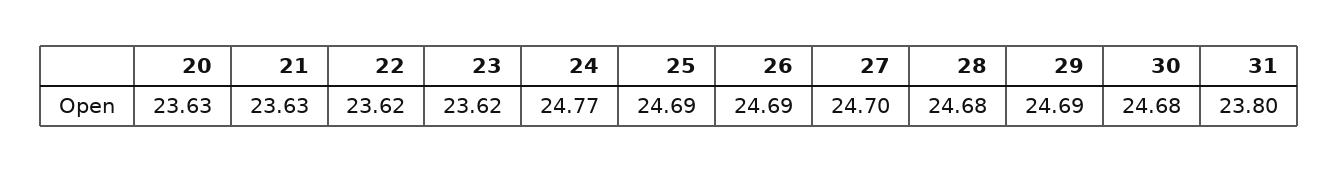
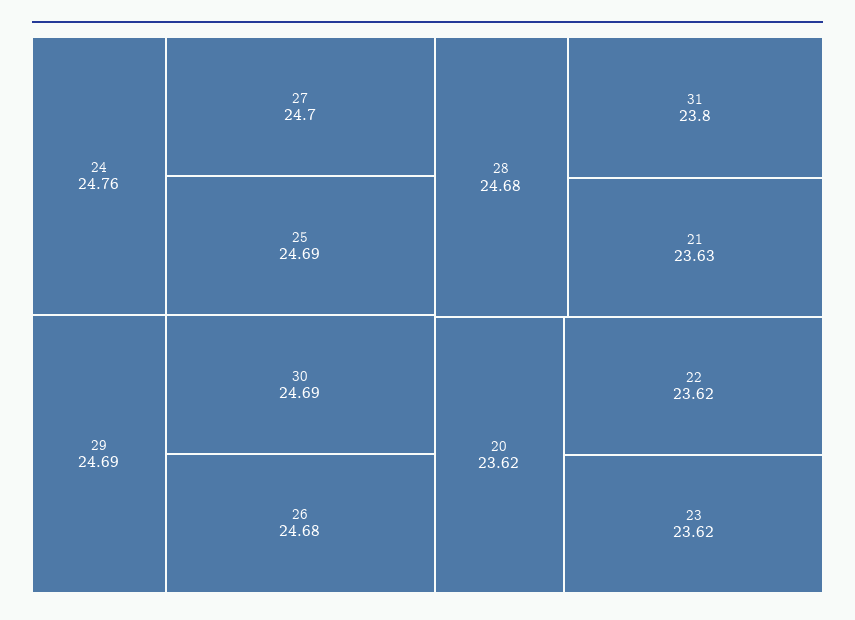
20: 23.63 -> 23.62
24: 24.77 -> 24.76
26: 24.69 -> 24.68
30: 24.68 -> 24.69

